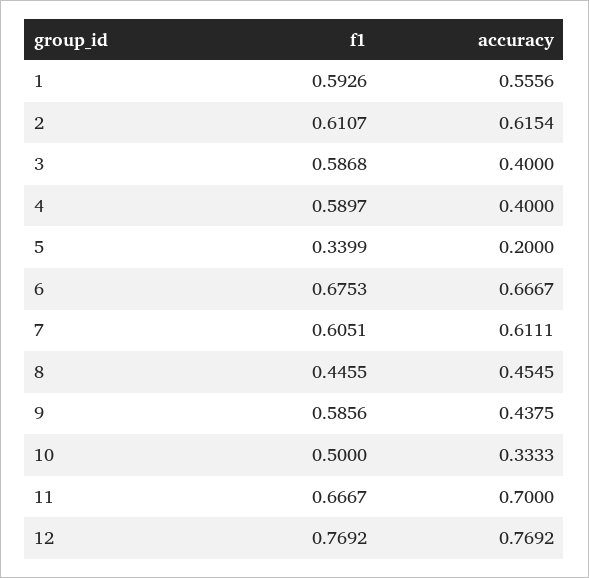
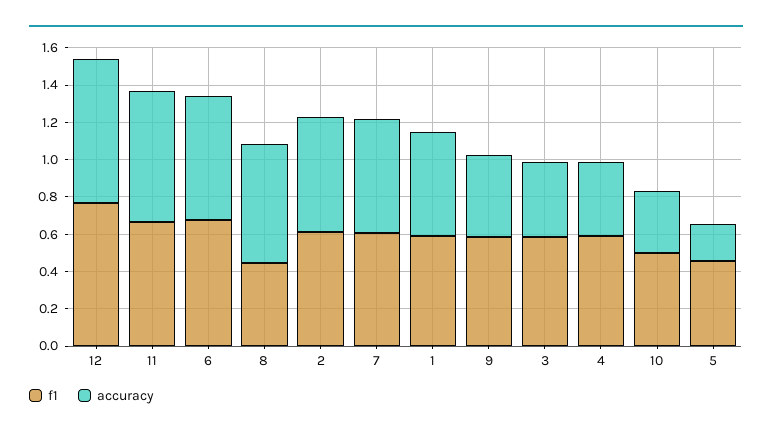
f1, 5: 0.3399 -> 0.45
accuracy, 8: 0.4545 -> 0.65

